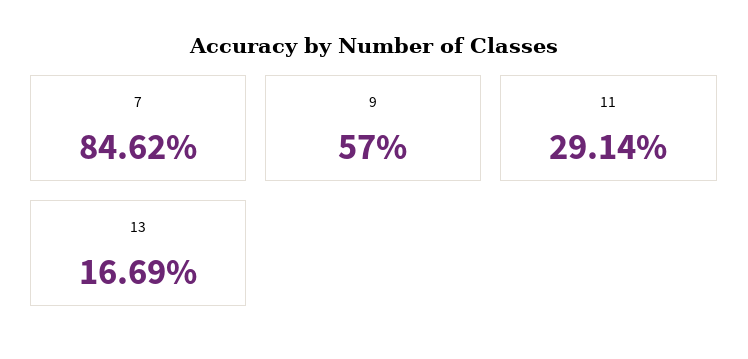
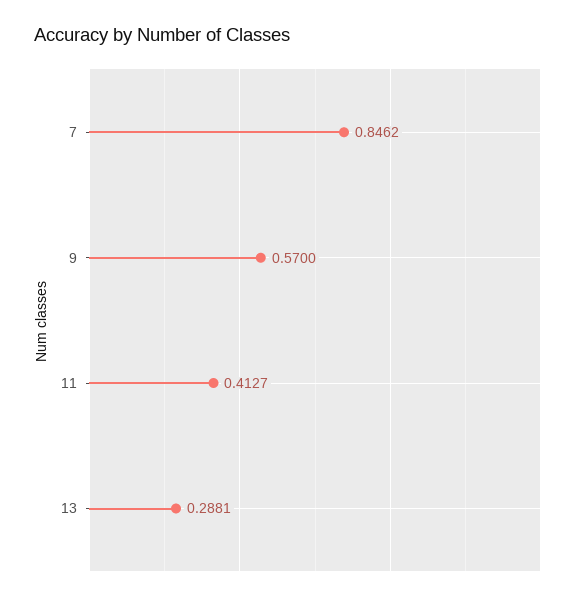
11: 0.2914 -> 0.4127
13: 0.1669 -> 0.2881

